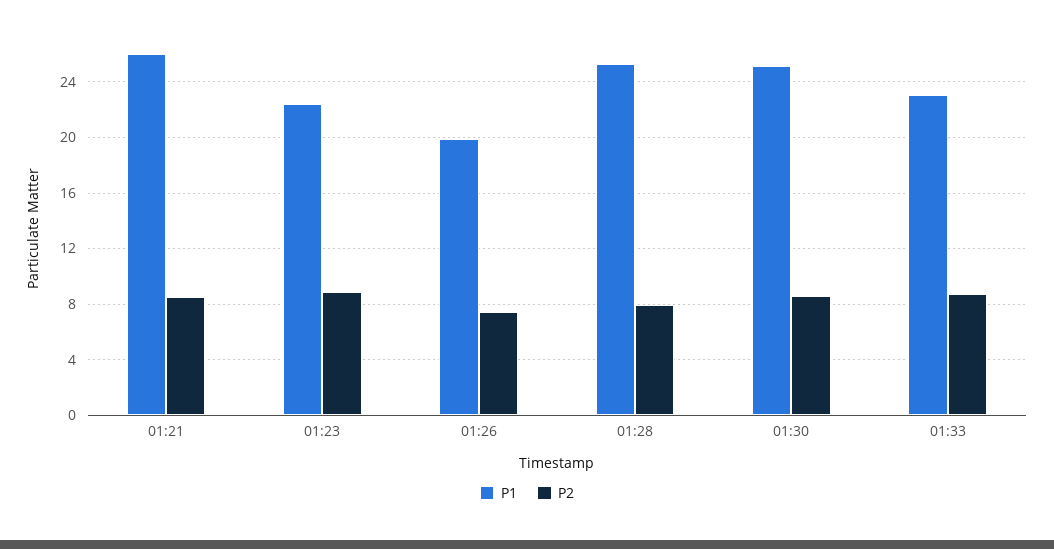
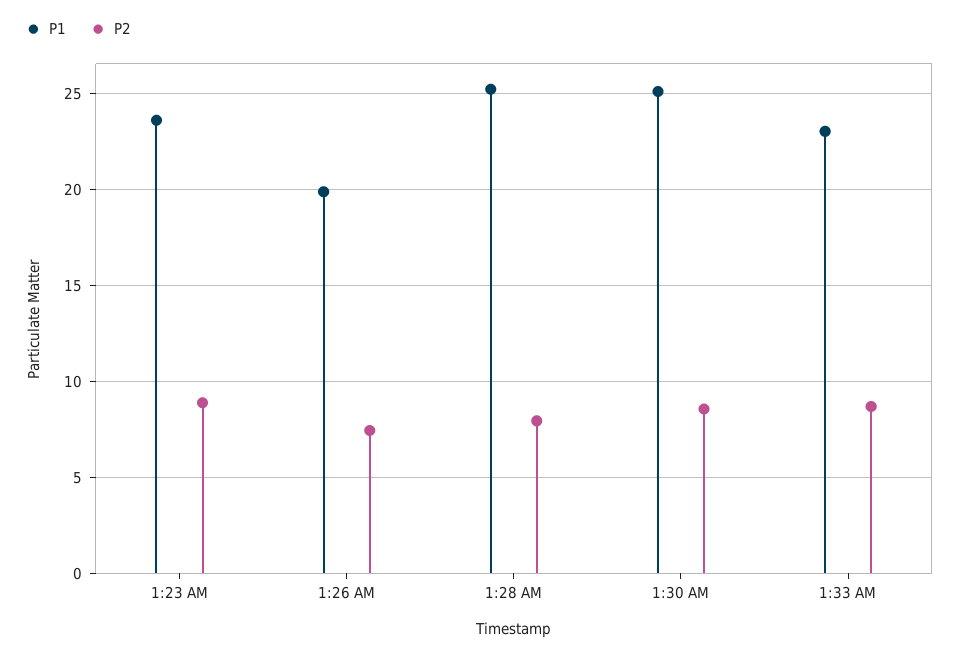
P1, 01:21: 26 -> none
P2, 01:21: 8.5 -> none
P1, 01:23: 22.5 -> 23.5

